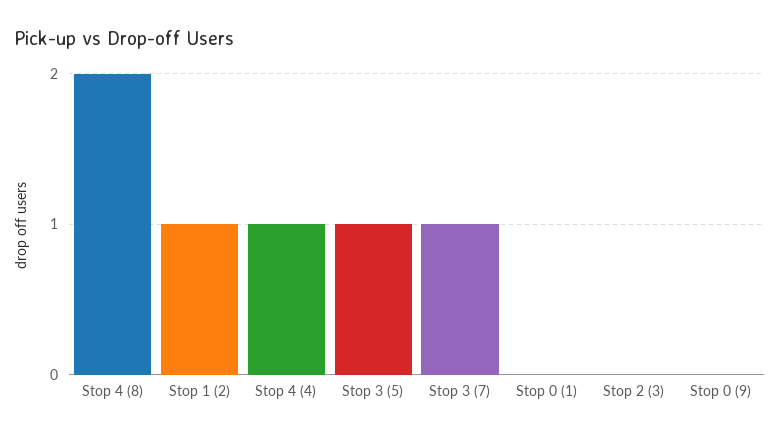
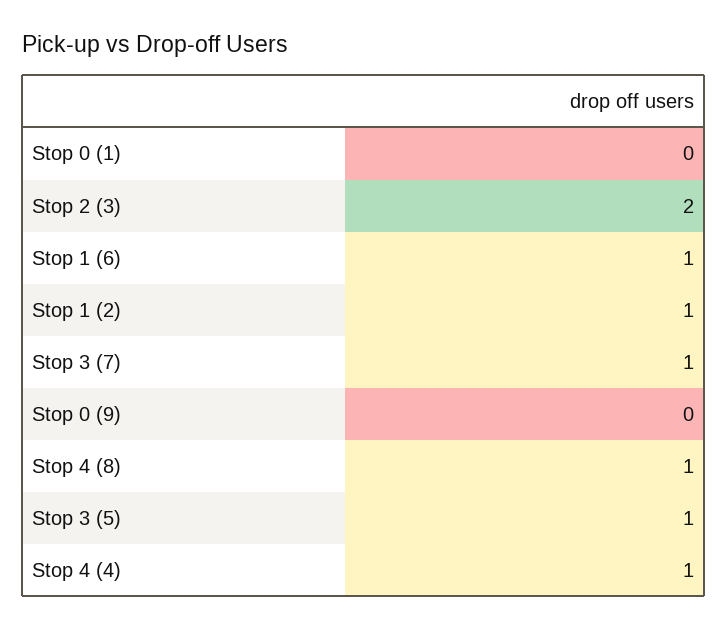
Stop 4 (8): 2 -> 1
Stop 2 (3): 0 -> 2
Stop 1 (6): none -> 1

